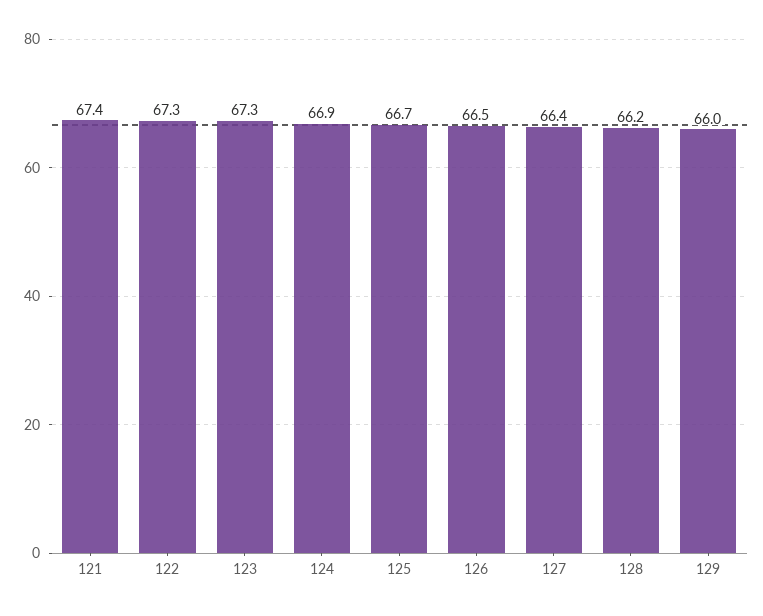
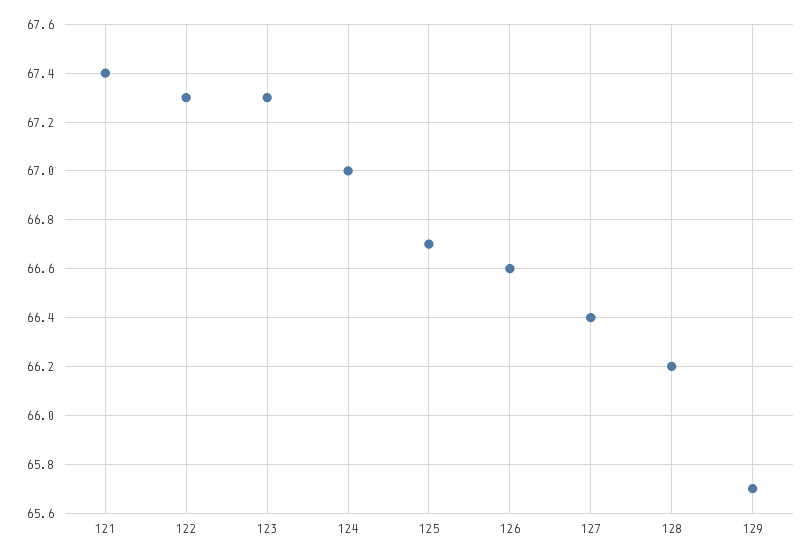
124: 66.9 -> 67
126: 66.5 -> 66.6
129: 66 -> 65.7

